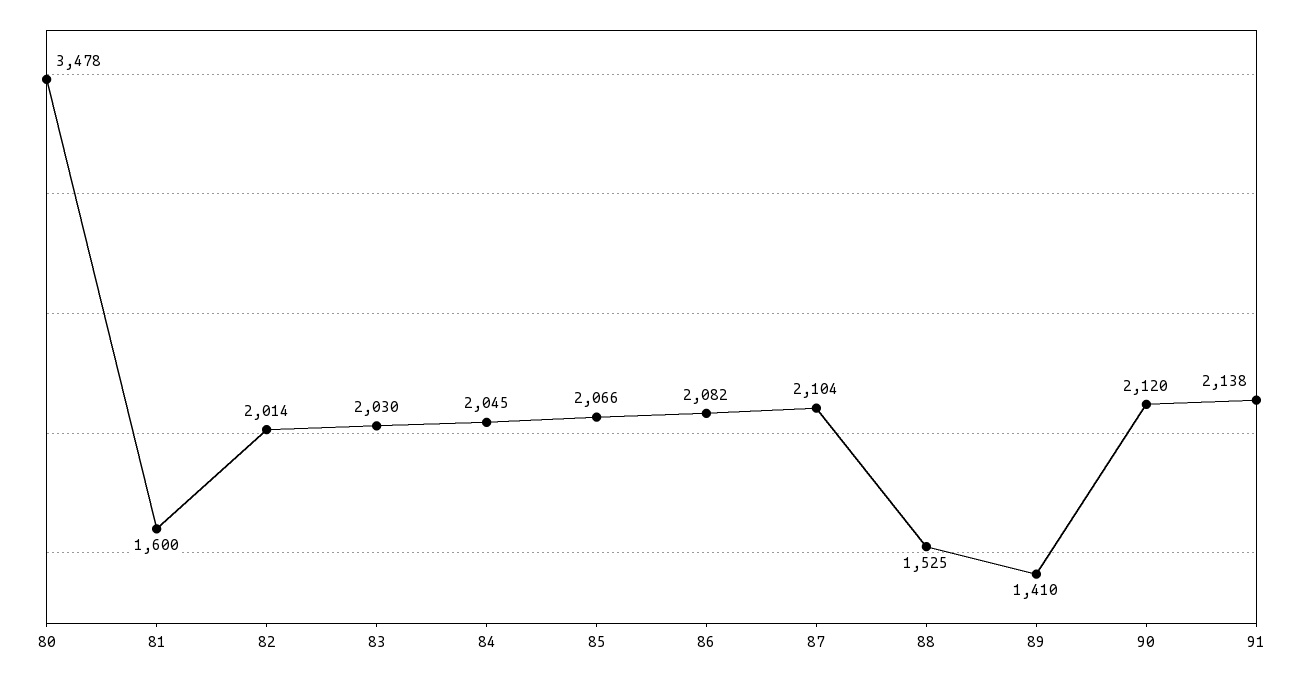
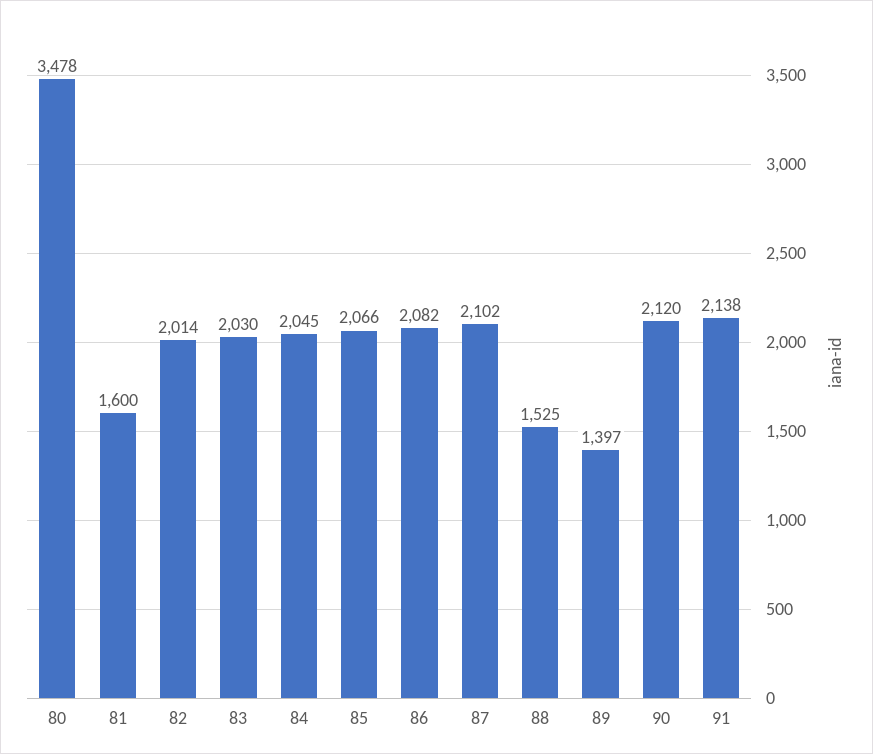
87: 2104 -> 2102
89: 1410 -> 1397

